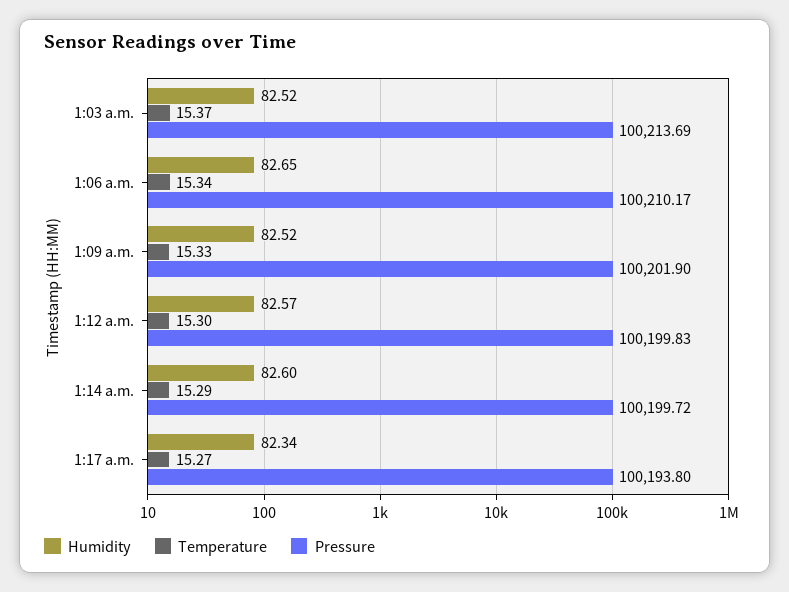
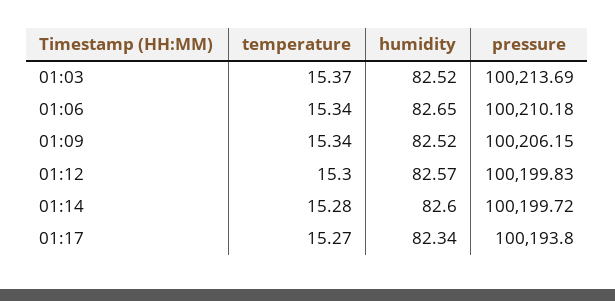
Pressure, 1:06 a.m.: 100210.17 -> 100210.18
Temperature, 1:09 a.m.: 15.33 -> 15.34
Pressure, 1:09 a.m.: 100201.9 -> 100206.15
Temperature, 1:14 a.m.: 15.29 -> 15.28

